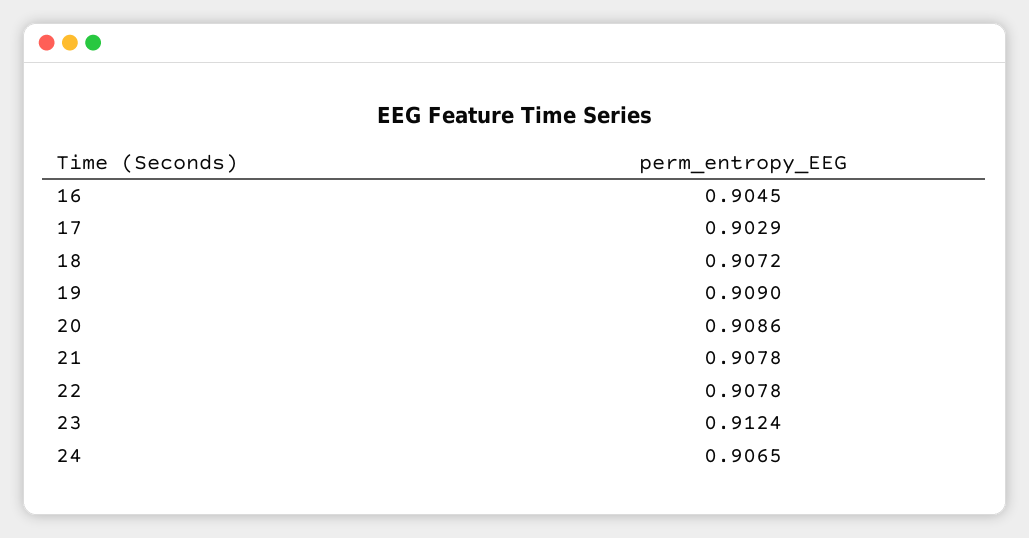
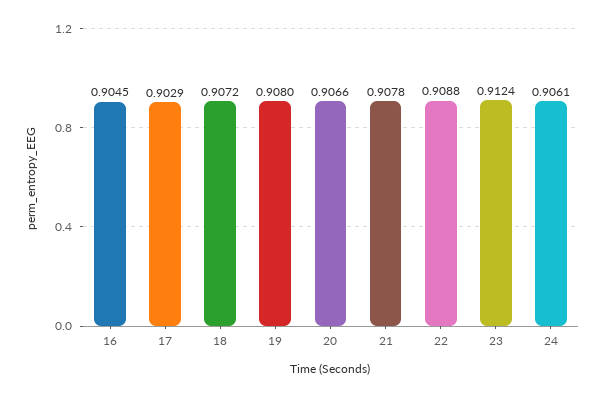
19: 0.909 -> 0.908
20: 0.9086 -> 0.9066
22: 0.9078 -> 0.9088
24: 0.9065 -> 0.9061

